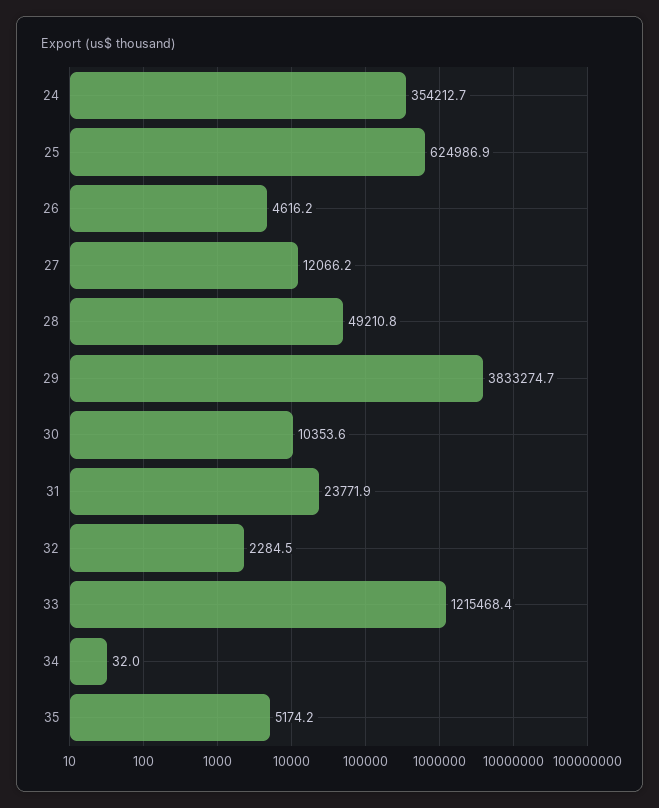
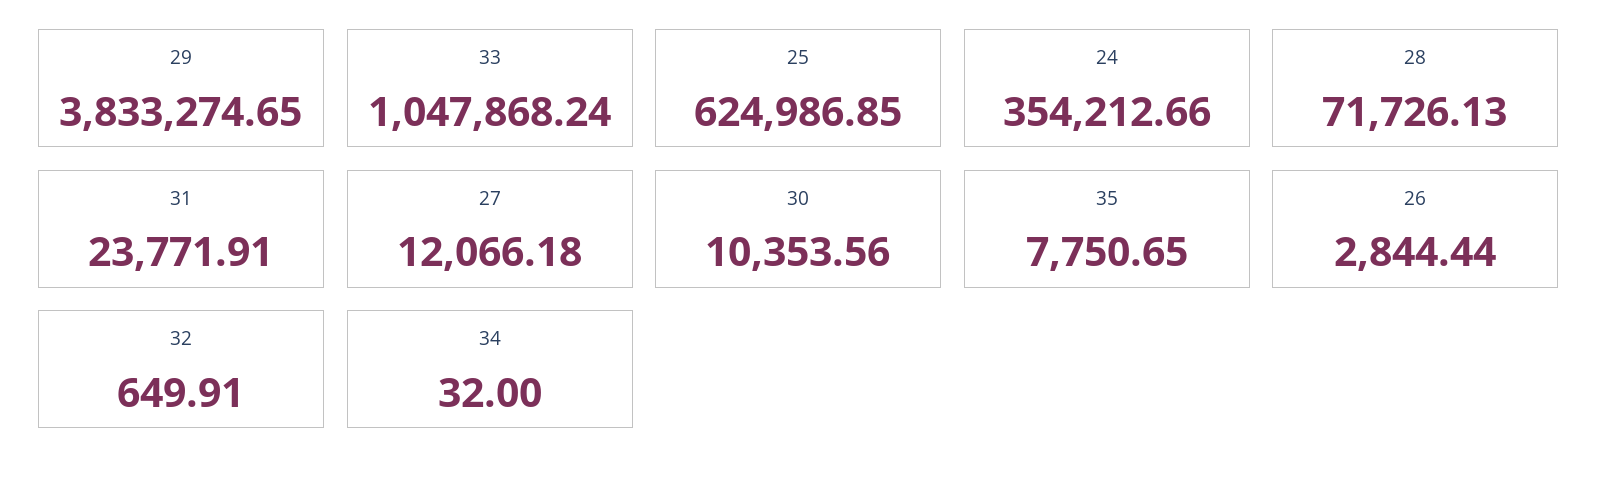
26: 4616.2 -> 2844.44
28: 49210.8 -> 71726.13
32: 2284.5 -> 649.91
33: 1215468.4 -> 1047868.24
35: 5174.2 -> 7750.65

